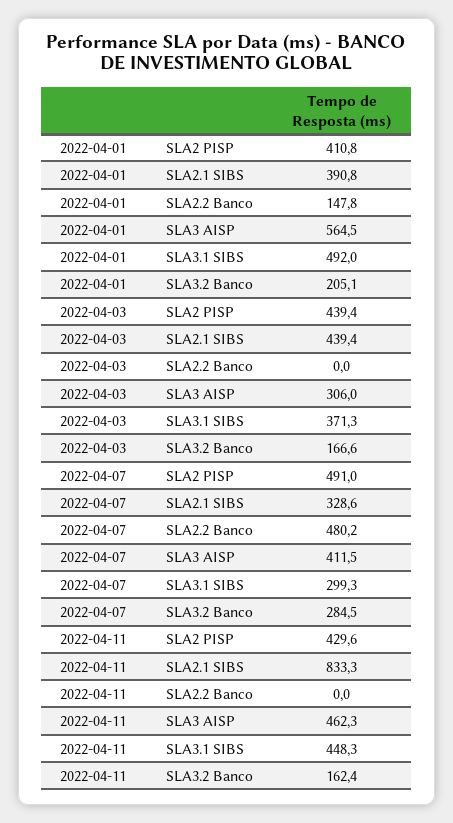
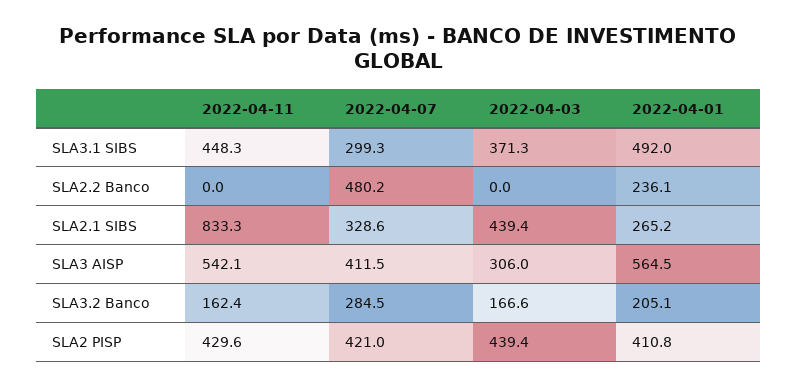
2022-04-01, SLA2.1 SIBS: 390.8 -> 265.2
2022-04-01, SLA2.2 Banco: 147.8 -> 236.1
2022-04-07, SLA2 PISP: 491 -> 421
2022-04-11, SLA3 AISP: 462.3 -> 542.1

